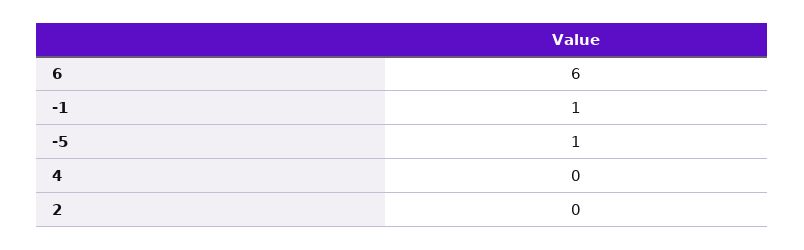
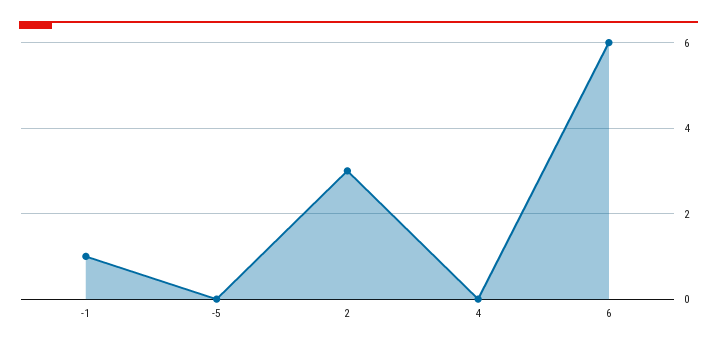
-5: 1 -> 0
2: 0 -> 3

